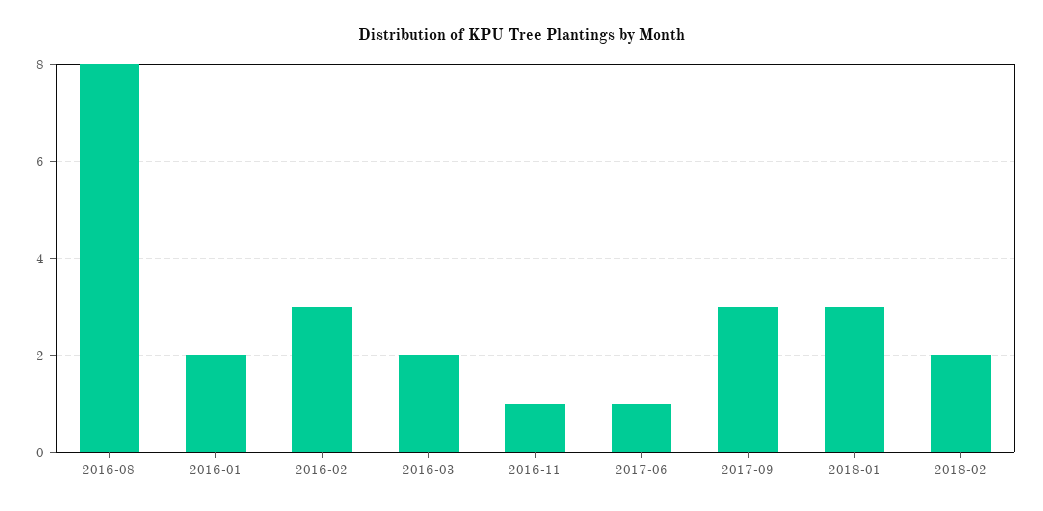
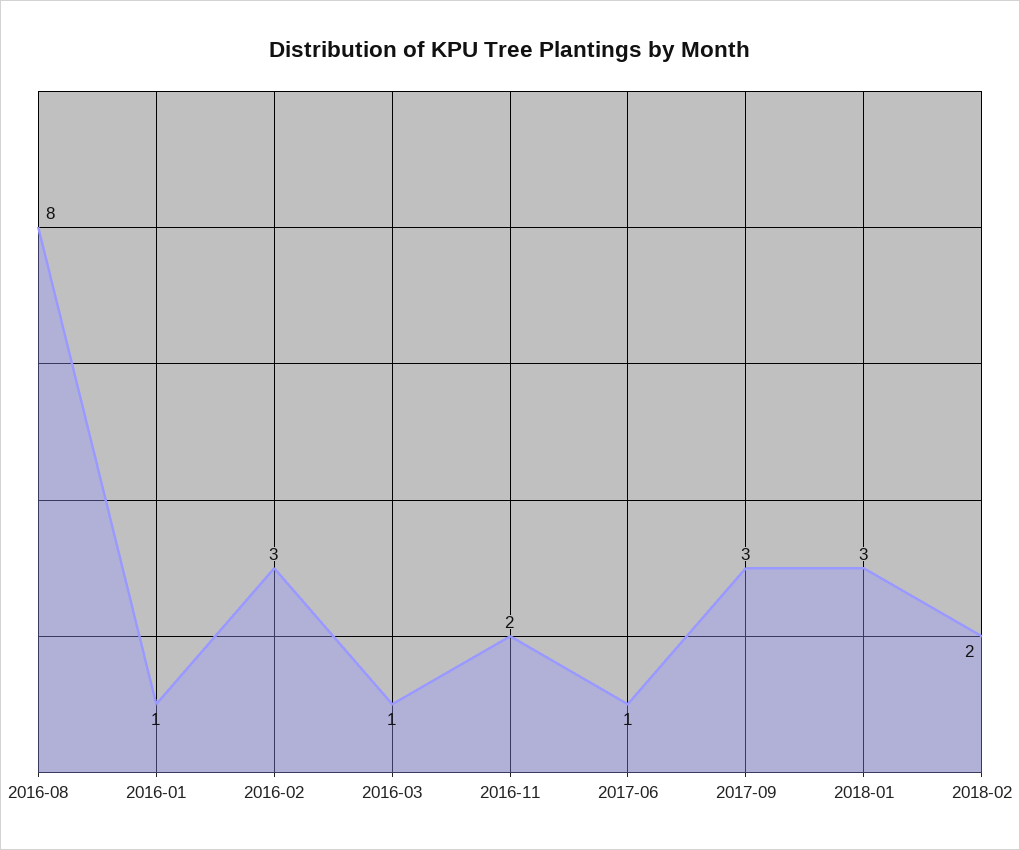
2016-01: 2 -> 1
2016-03: 2 -> 1
2016-11: 1 -> 2

